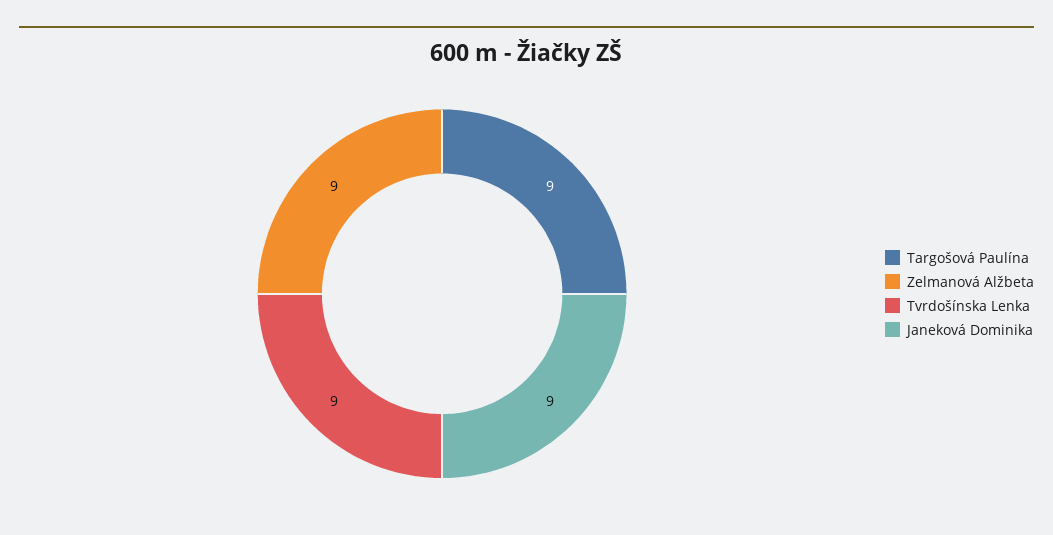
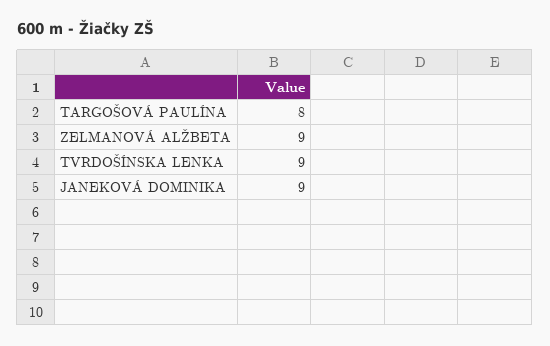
Targošová Paulína: 9 -> 8

